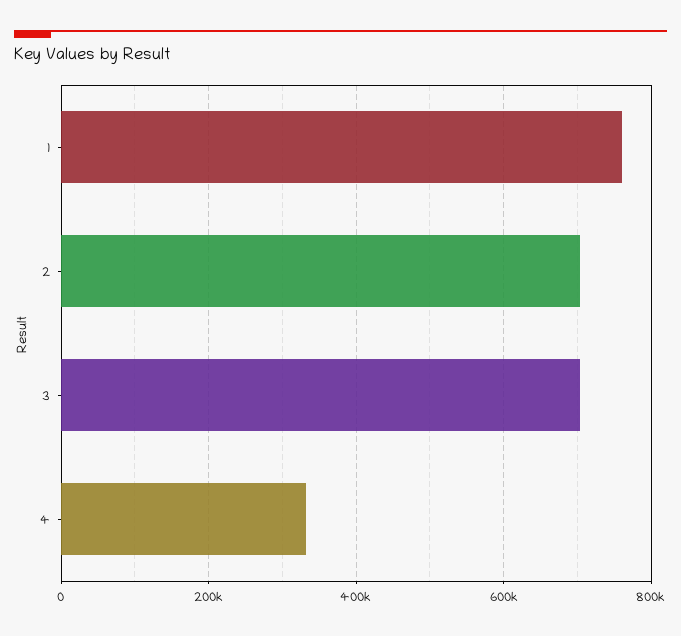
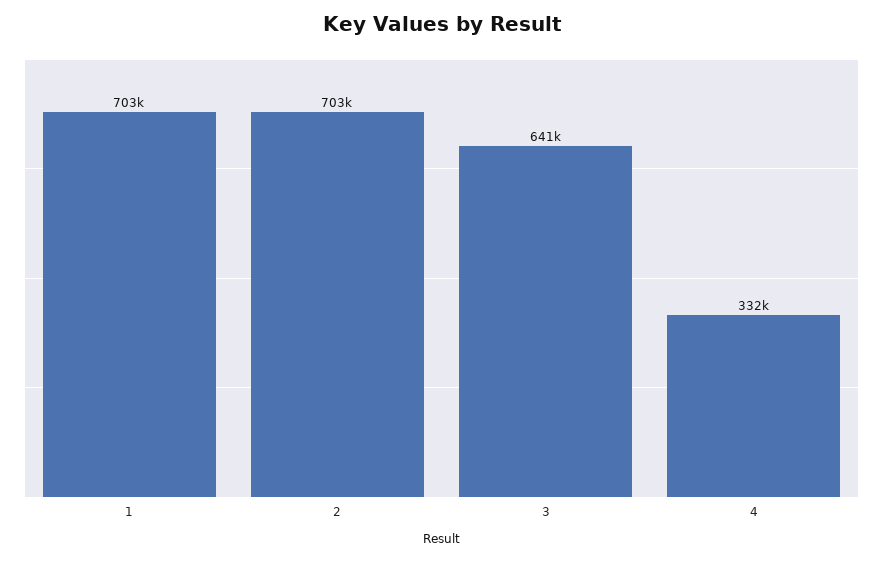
1: 760000 -> 703000
3: 700000 -> 641000

